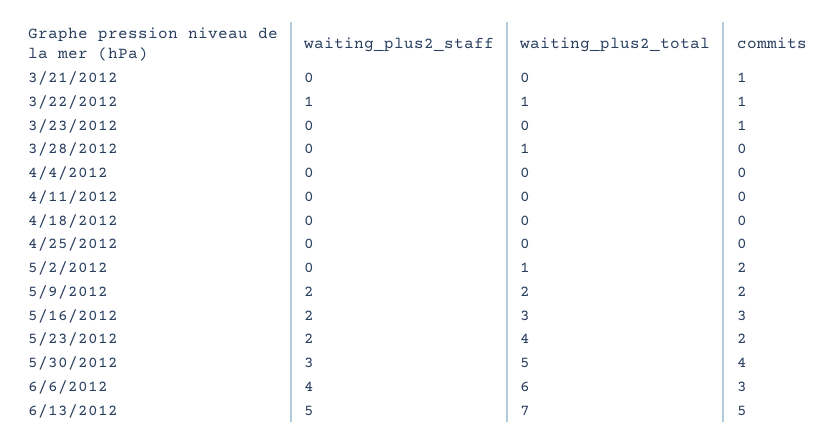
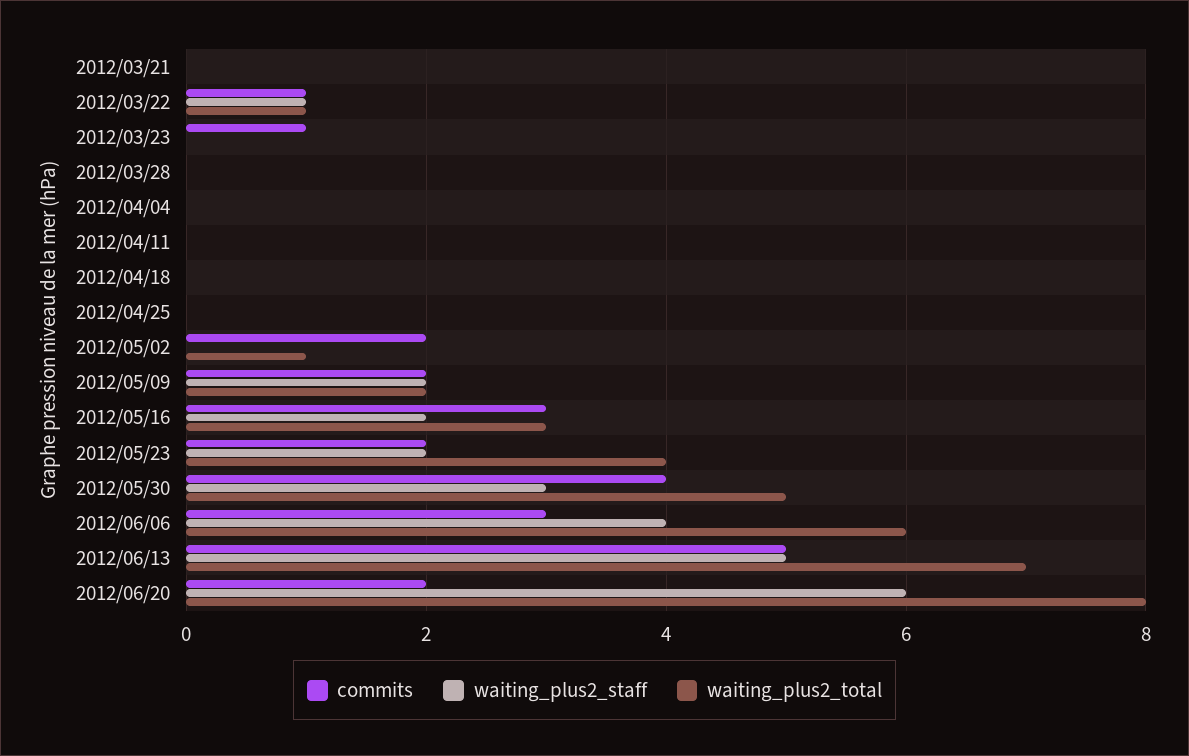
commits, 3/21/2012: 1 -> 0
waiting_plus2_total, 3/28/2012: 1 -> 0
commits, 2012/06/20: none -> 2
waiting_plus2_staff, 2012/06/20: none -> 6
waiting_plus2_total, 2012/06/20: none -> 8

